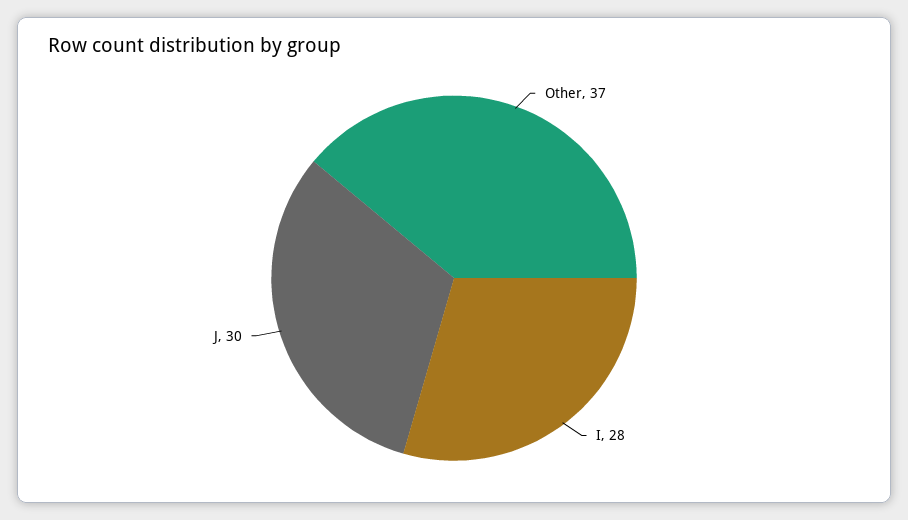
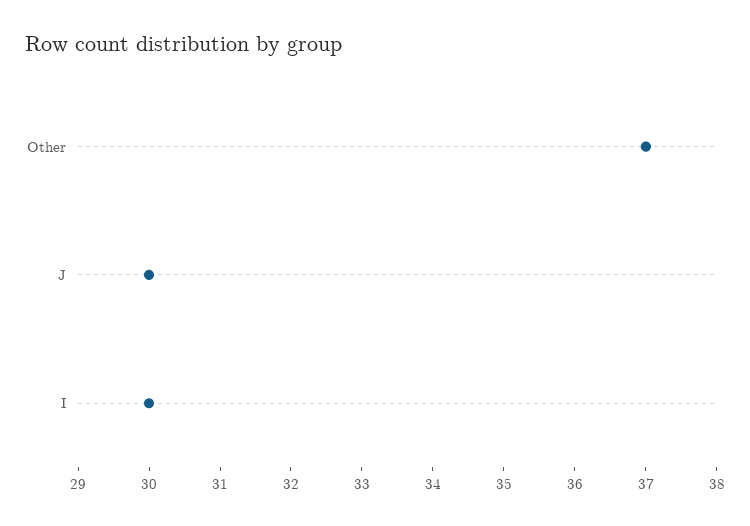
I: 28 -> 30

